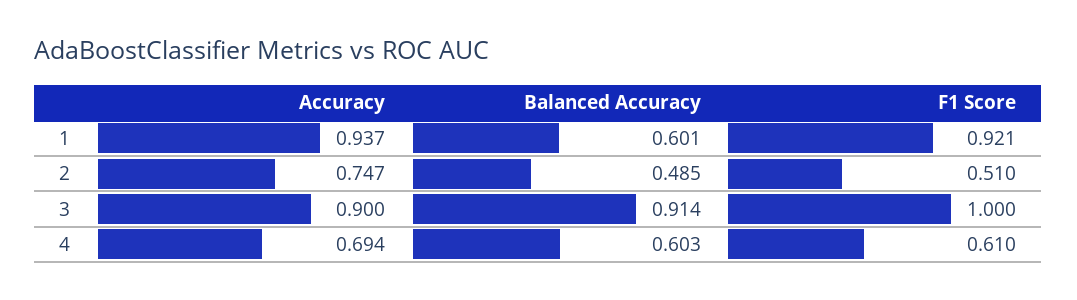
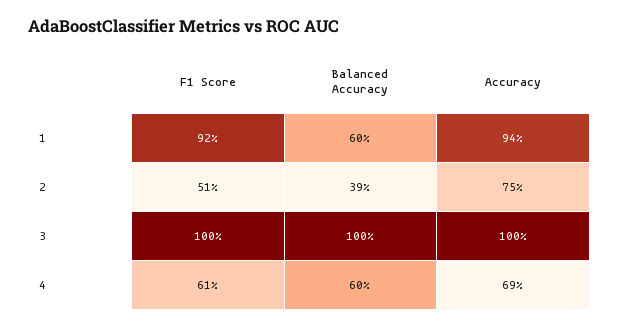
Balanced Accuracy, 2: 0.485 -> 0.39
Accuracy, 3: 0.9 -> 1
Balanced Accuracy, 3: 0.914 -> 1

